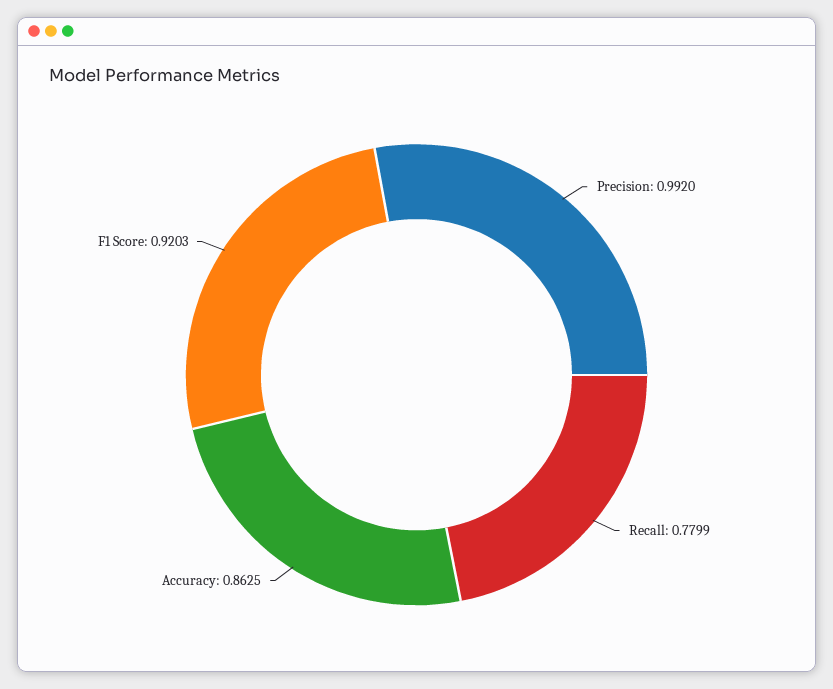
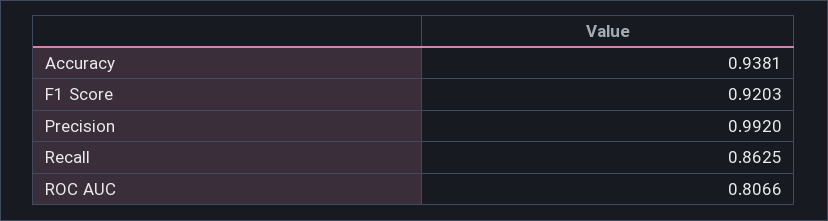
Recall: 0.7799 -> 0.8625
Accuracy: 0.8625 -> 0.9381
ROC AUC: none -> 0.8066

